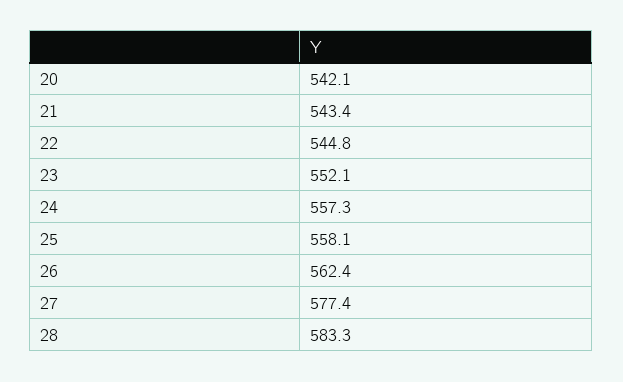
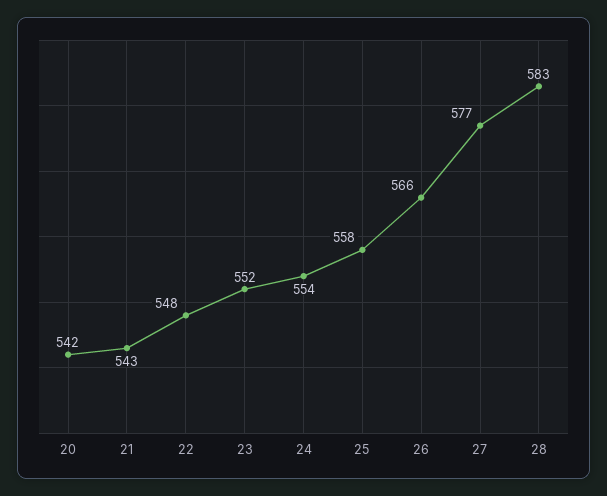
22: 544.8 -> 548
24: 557.3 -> 554
26: 562.4 -> 566

